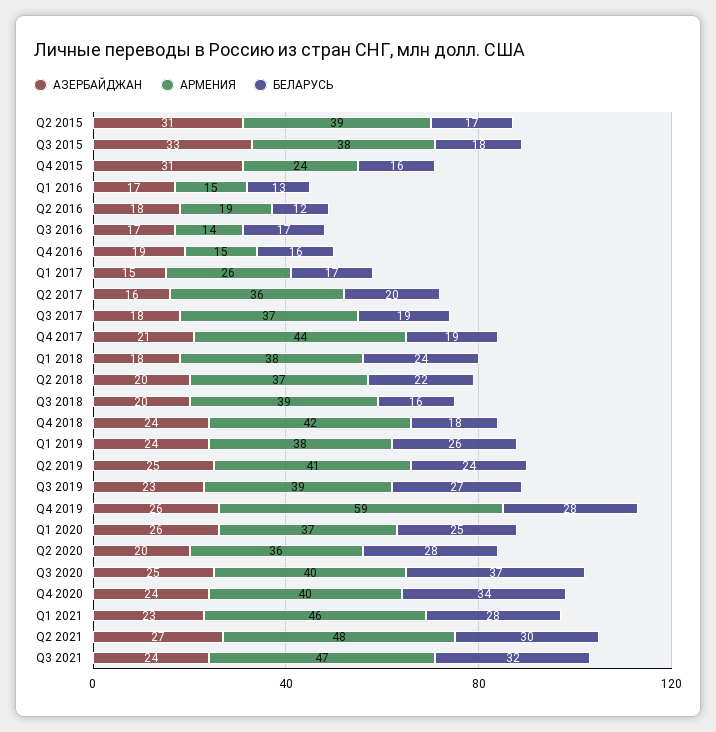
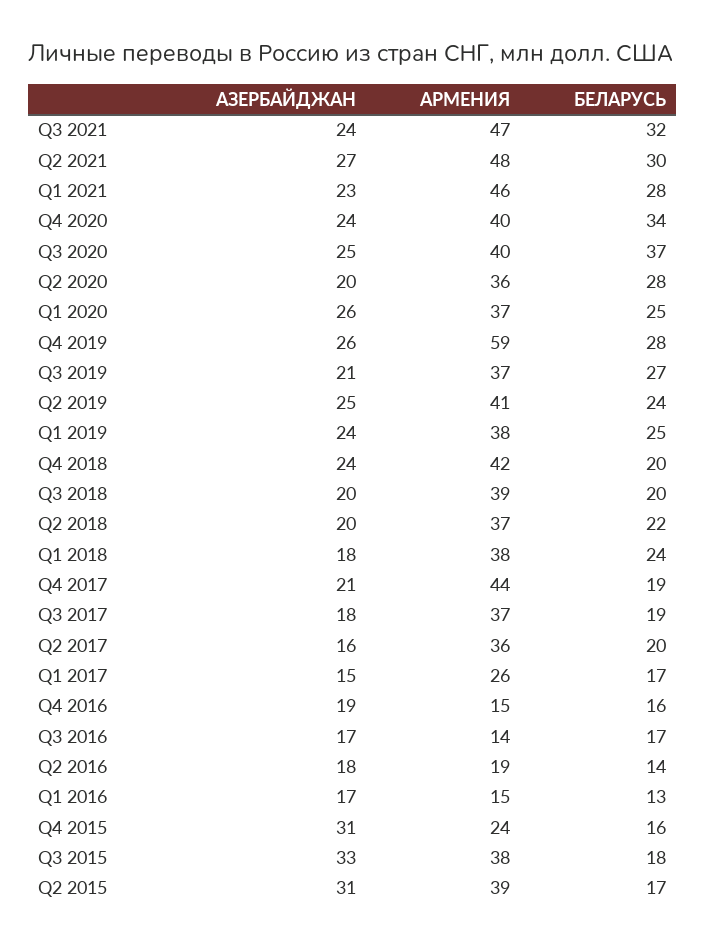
БЕЛАРУСЬ, Q2 2016: 12 -> 14
БЕЛАРУСЬ, Q3 2018: 16 -> 20
БЕЛАРУСЬ, Q4 2018: 18 -> 20
БЕЛАРУСЬ, Q1 2019: 26 -> 25
АЗЕРБАЙДЖАН, Q3 2019: 23 -> 21
АРМЕНИЯ, Q3 2019: 39 -> 37

